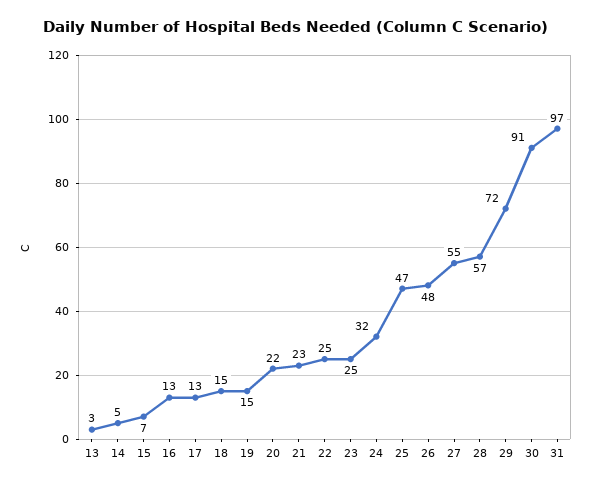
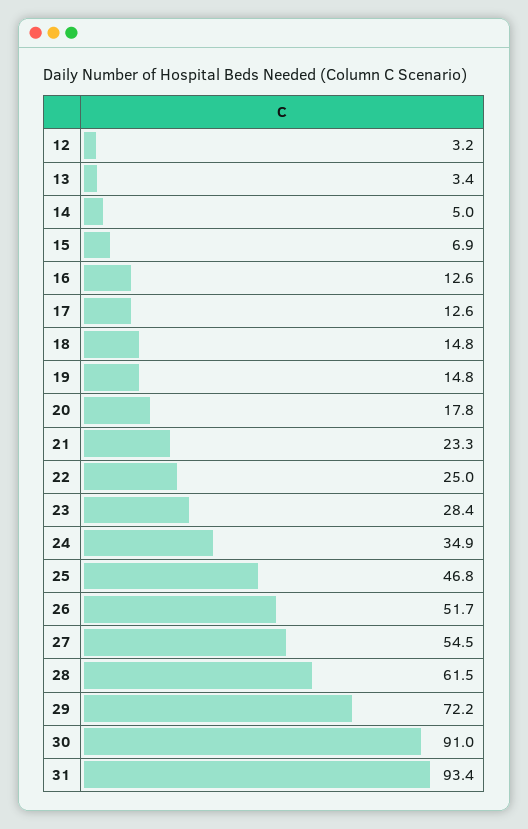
20: 22 -> 17.8
23: 25 -> 28.4
24: 32 -> 34.9
26: 48 -> 51.7
28: 57 -> 61.5
31: 97 -> 93.4
12: none -> 3.2

